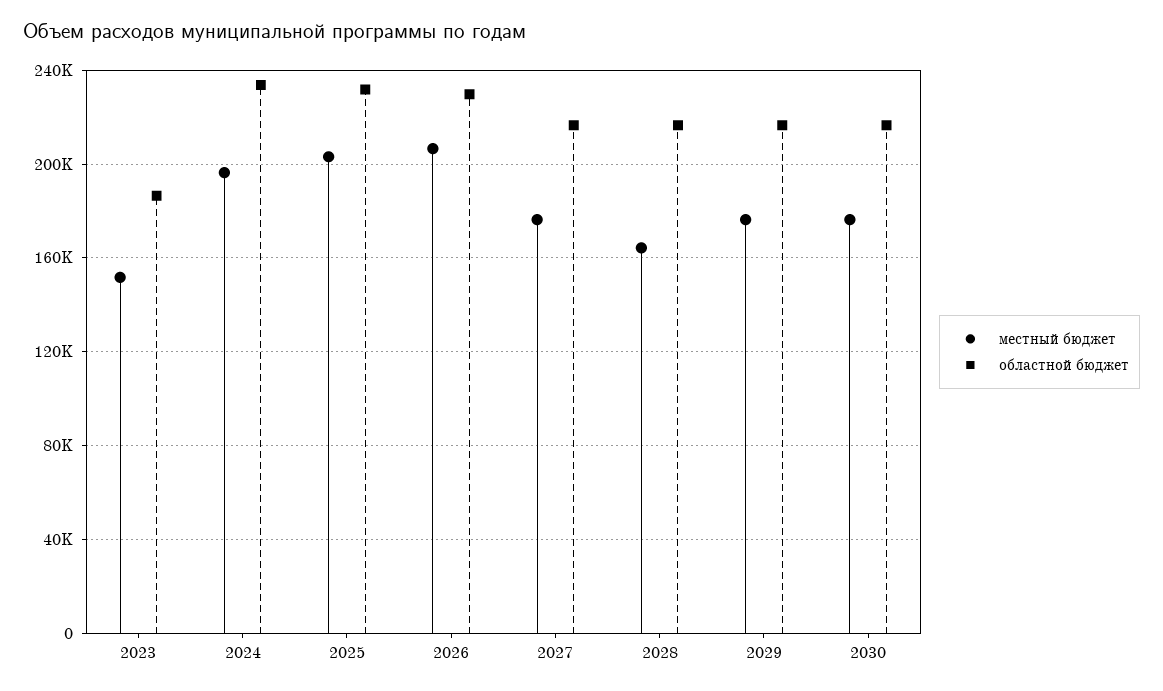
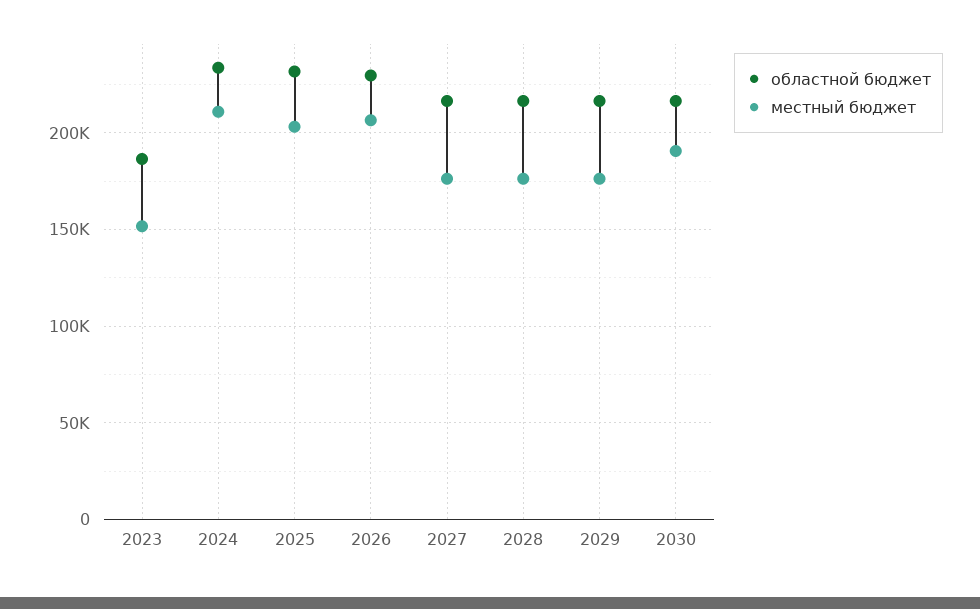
местный бюджет, 2024: 195000 -> 210000
местный бюджет, 2028: 165000 -> 175000
местный бюджет, 2030: 175000 -> 190000

